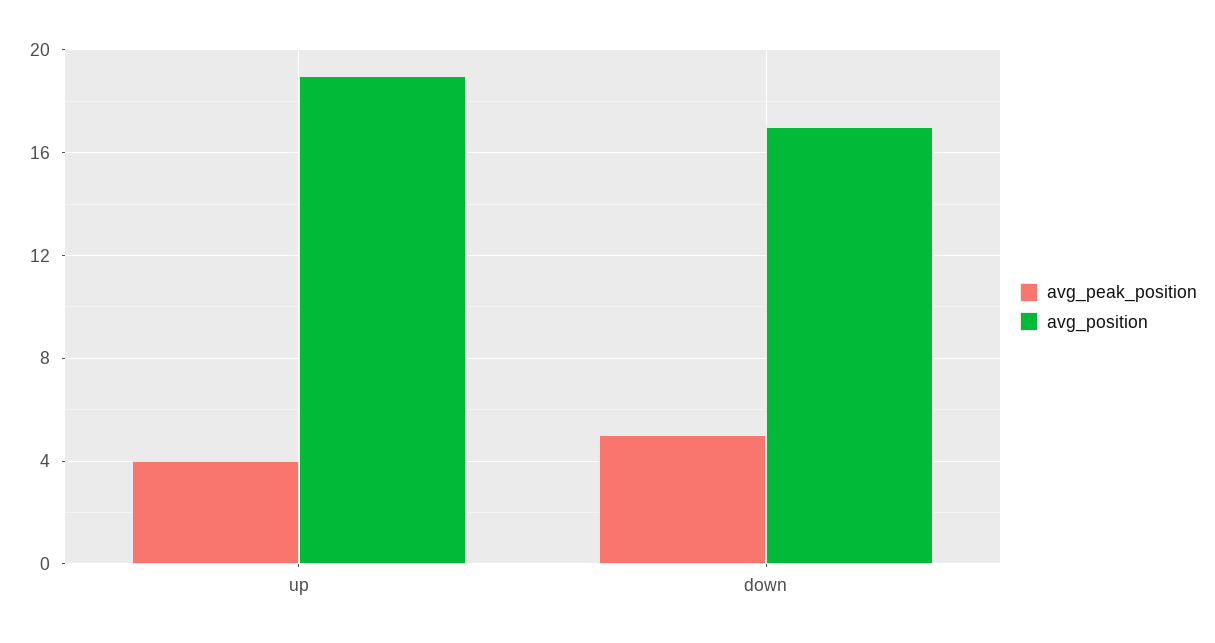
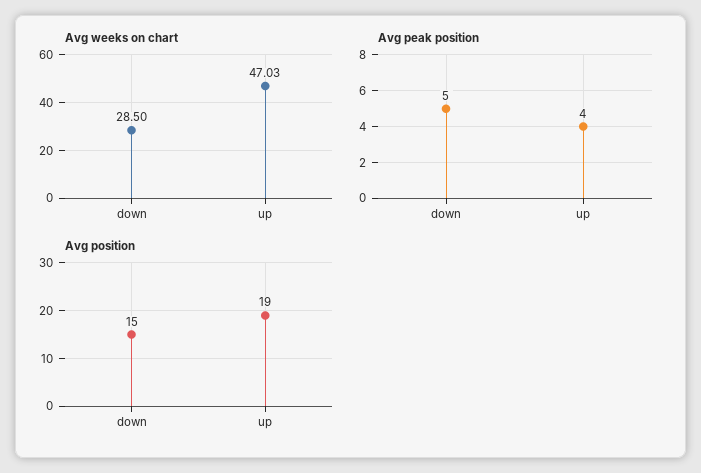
avg_position, down: 17 -> 15
Avg weeks on chart, down: none -> 28.5
Avg weeks on chart, up: none -> 47.03

